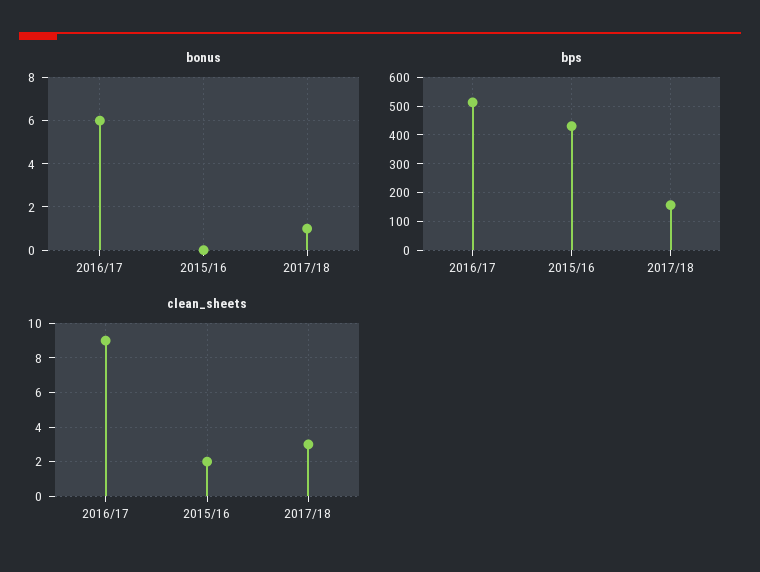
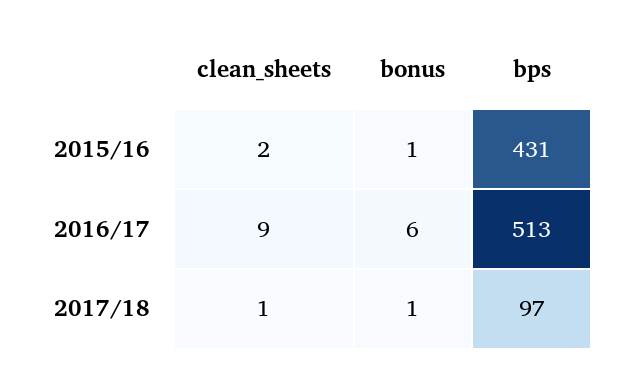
bonus, 2015/16: 0 -> 1
bps, 2017/18: 150 -> 97
clean_sheets, 2017/18: 3 -> 1

